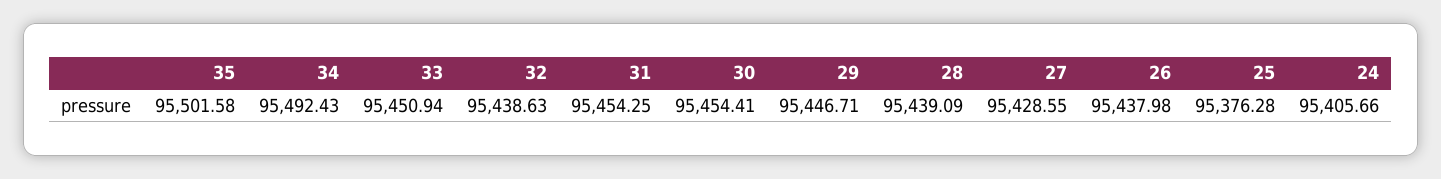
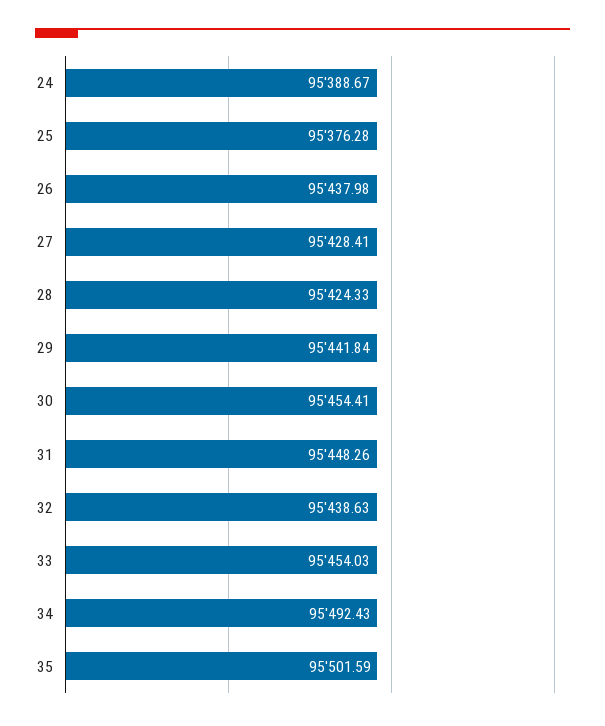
35: 95501.58 -> 95501.59
33: 95450.94 -> 95454.03
31: 95454.25 -> 95448.26
29: 95446.71 -> 95441.84
28: 95439.09 -> 95424.33
27: 95428.55 -> 95428.41
24: 95405.66 -> 95388.67

